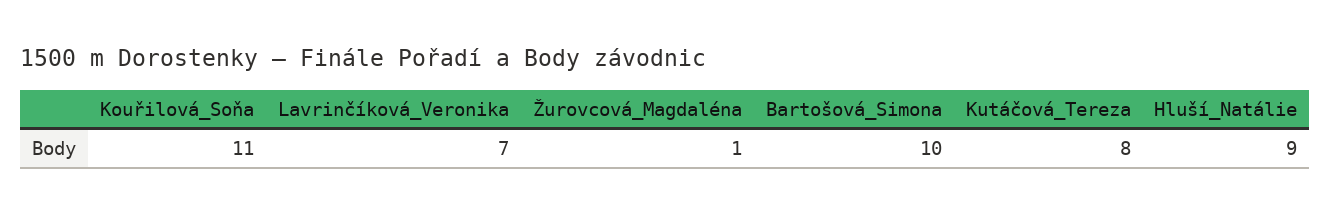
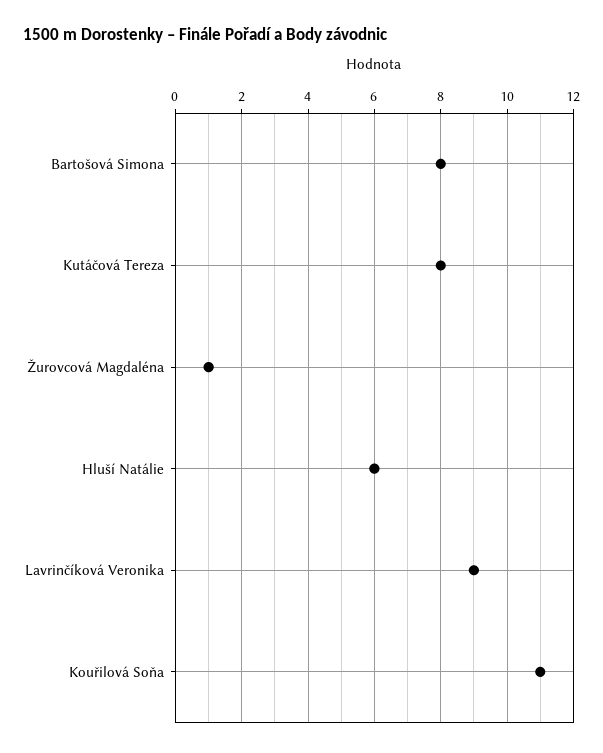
Lavrinčíková_Veronika: 7 -> 9
Bartošová_Simona: 10 -> 8
Hluší_Natálie: 9 -> 6

